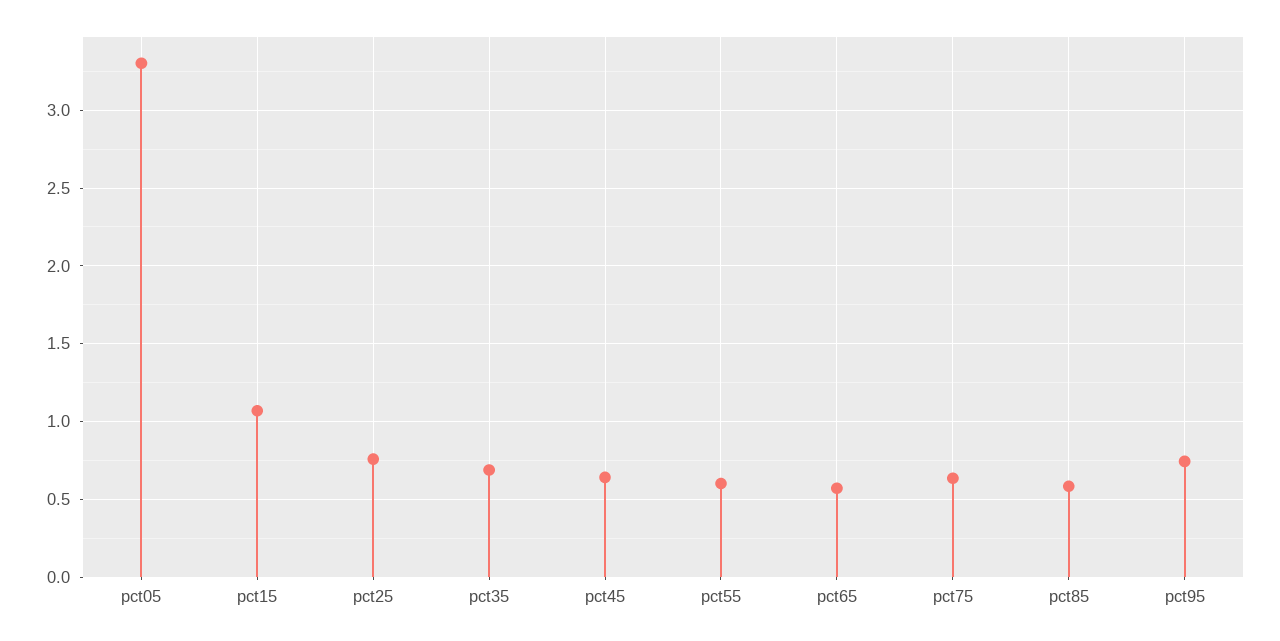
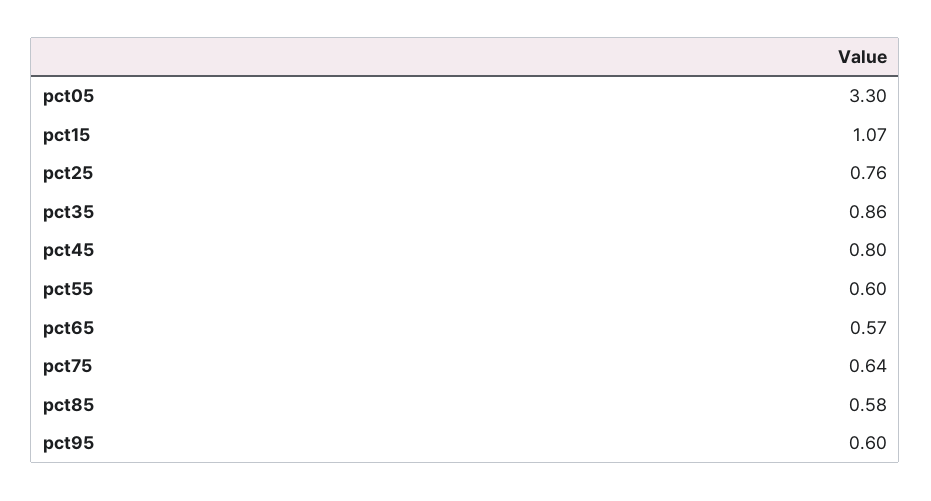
pct35: 0.7 -> 0.86
pct45: 0.65 -> 0.8
pct95: 0.75 -> 0.6

